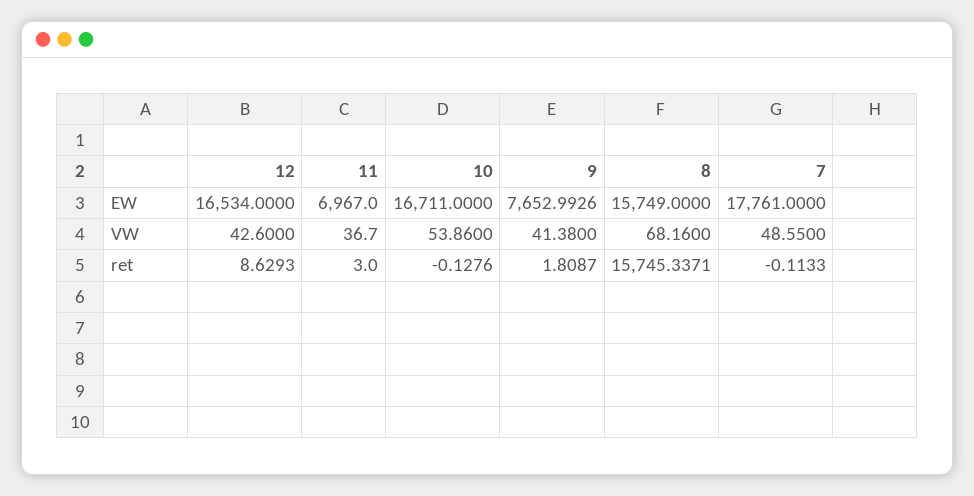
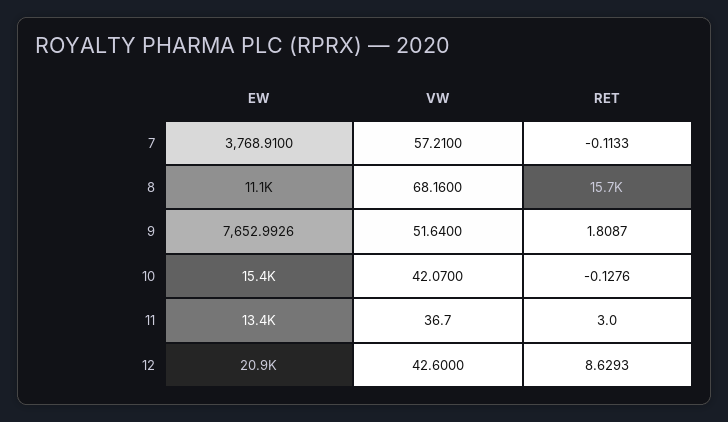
12, EW: 16534 -> 20900
11, EW: 6967 -> 13400
10, EW: 16711 -> 15400
8, EW: 15749 -> 11100
7, EW: 17761 -> 3768.91
10, VW: 53.86 -> 42.07
9, VW: 41.38 -> 51.64
7, VW: 48.55 -> 57.21

